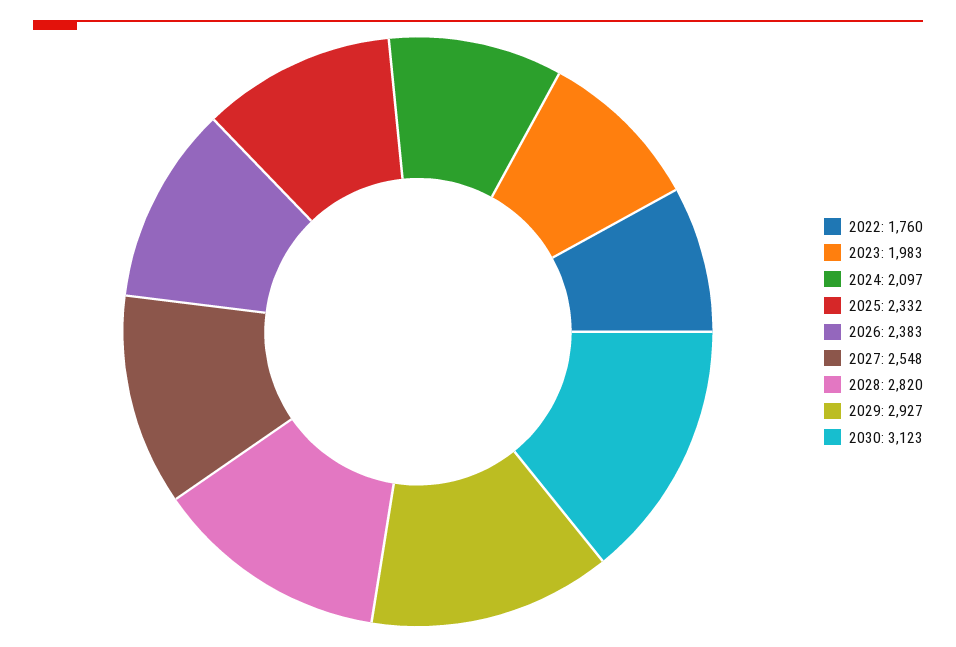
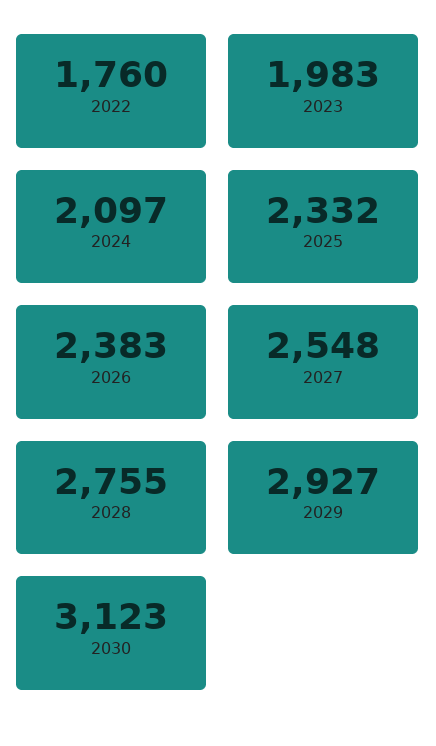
2028: 2820 -> 2755

